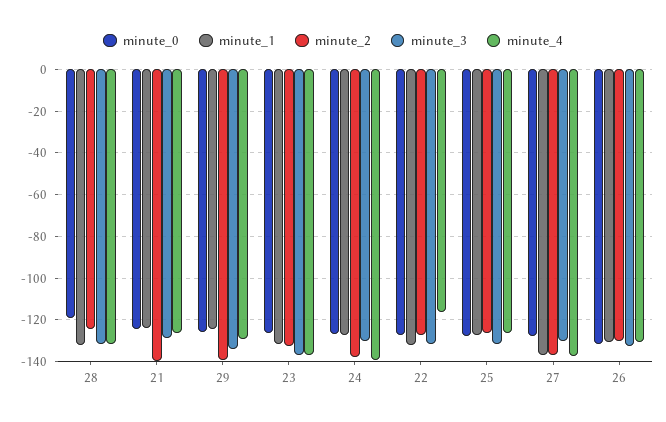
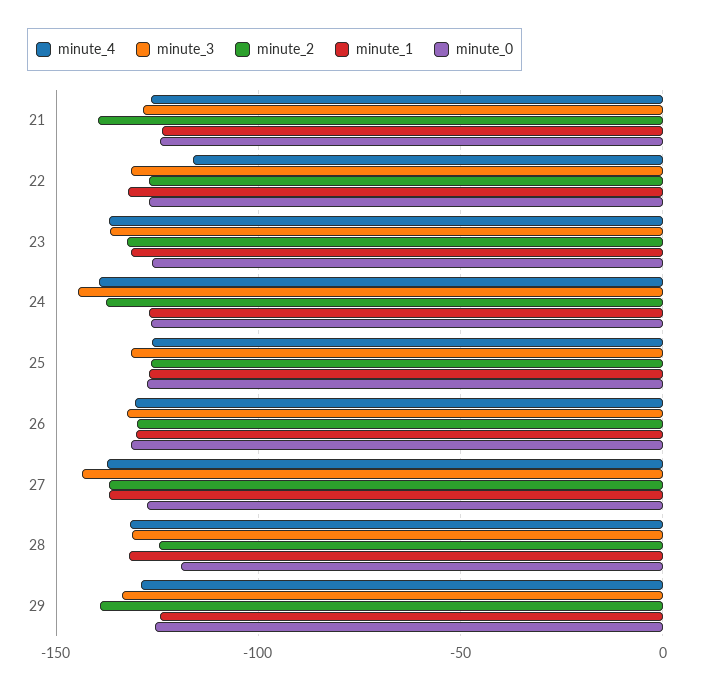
minute_3, 24: -130 -> -145
minute_3, 27: -130 -> -145

